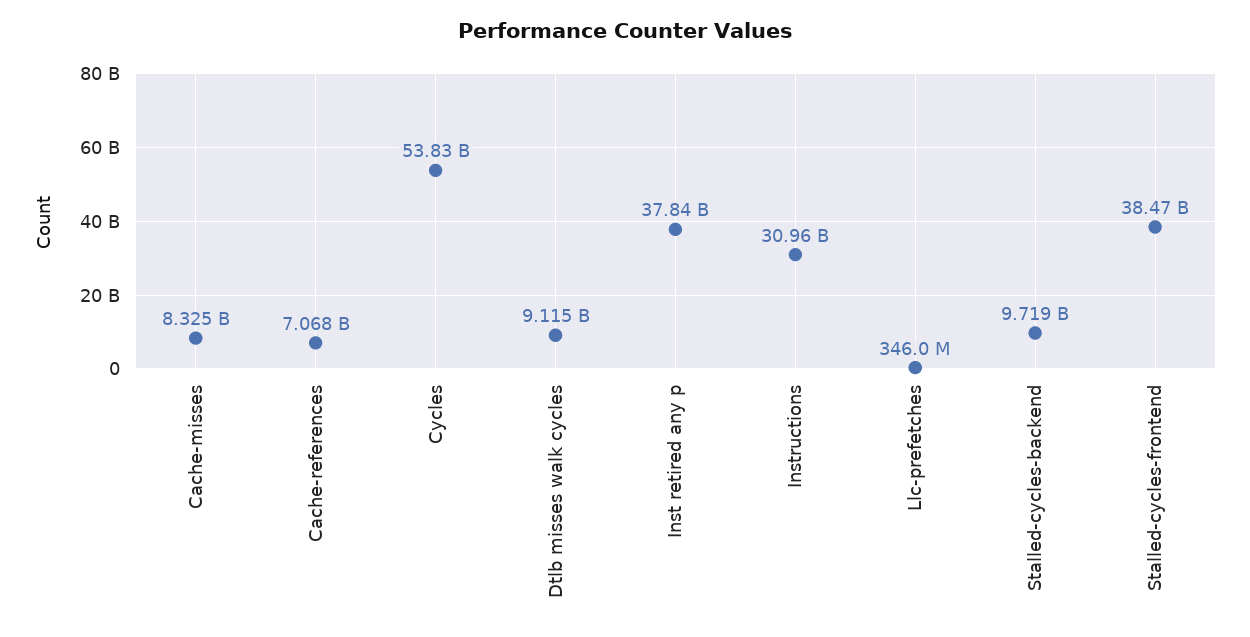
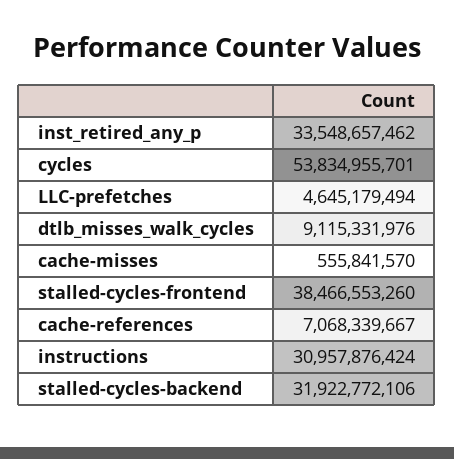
Cache-misses: 8325000000 -> 555841570
Inst retired any p: 37840000000 -> 33548657462
Llc-prefetches: 346000000 -> 4645179494
Stalled-cycles-backend: 9719000000 -> 31922772106

